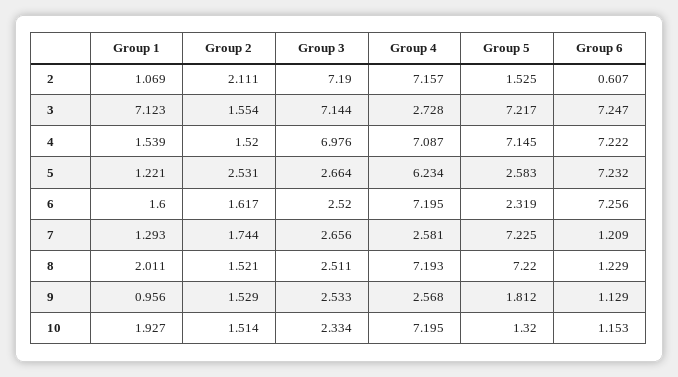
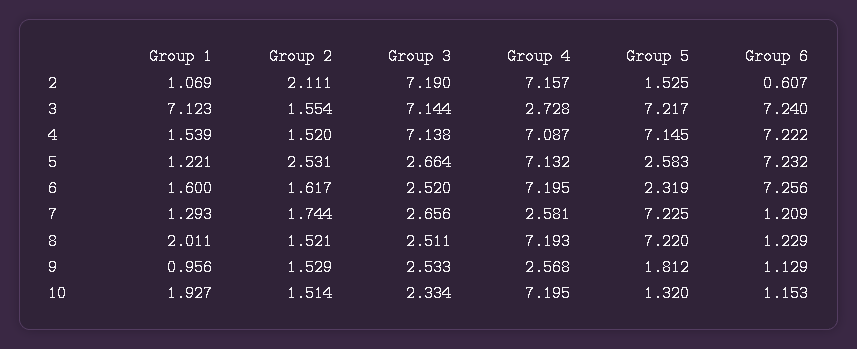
Group 6, 3: 7.247 -> 7.24
Group 3, 4: 6.976 -> 7.138
Group 4, 5: 6.234 -> 7.132

